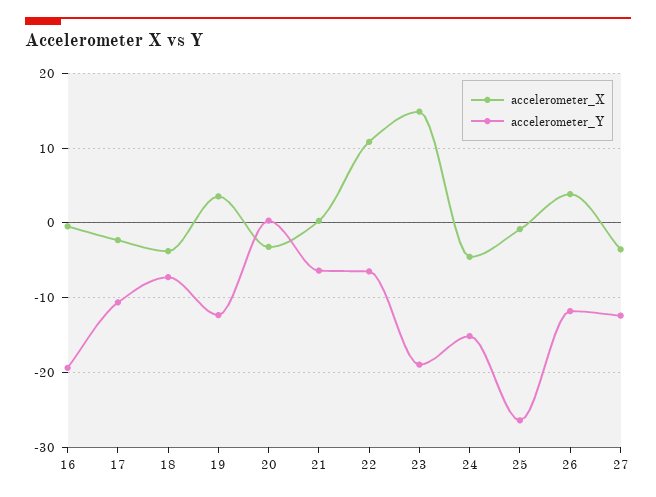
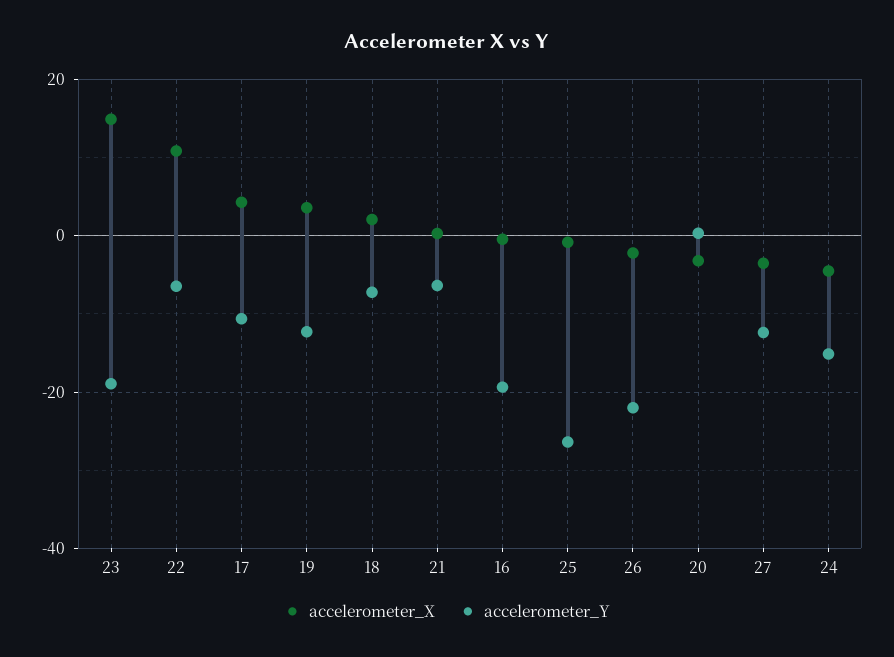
accelerometer_X, 17: -2 -> 4
accelerometer_X, 18: -4 -> 2
accelerometer_X, 26: 4 -> -2
accelerometer_Y, 26: -12 -> -22

